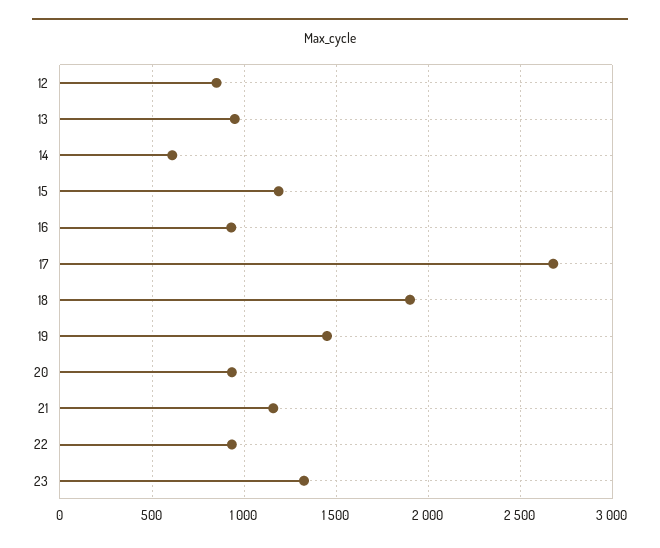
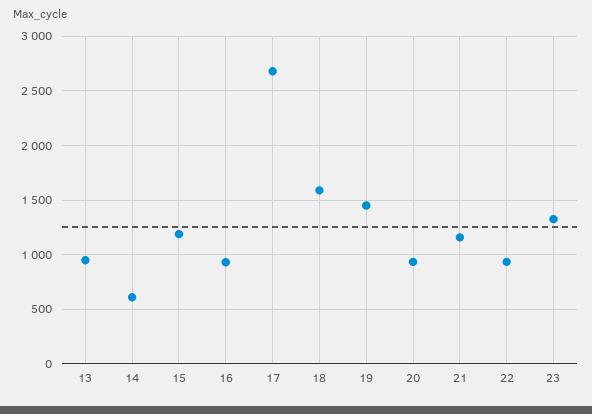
12: 850 -> none
18: 1900 -> 1600

